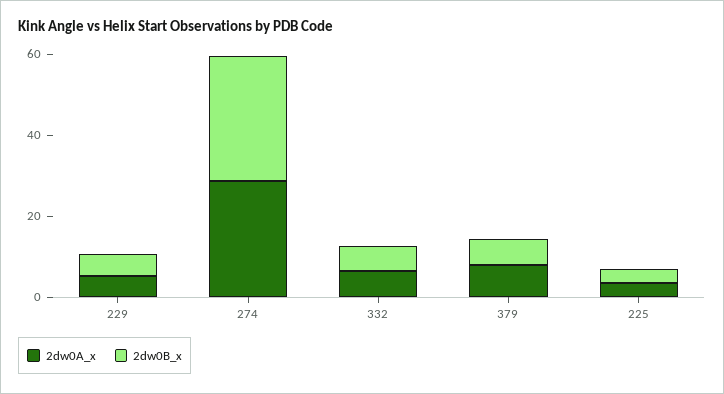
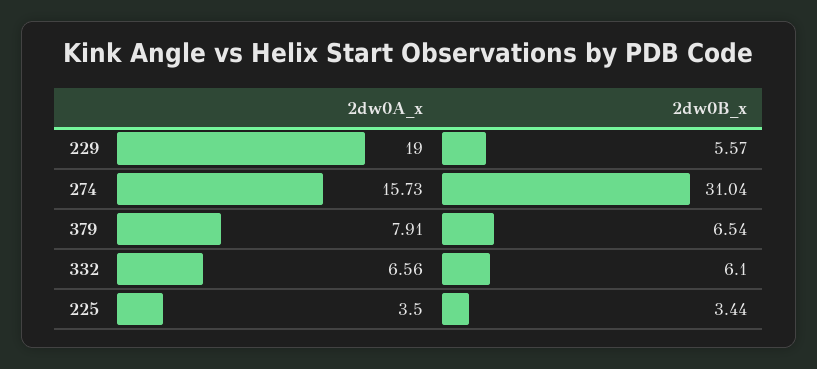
2dw0A_x, 229: 5 -> 19
2dw0A_x, 274: 30 -> 15.73

